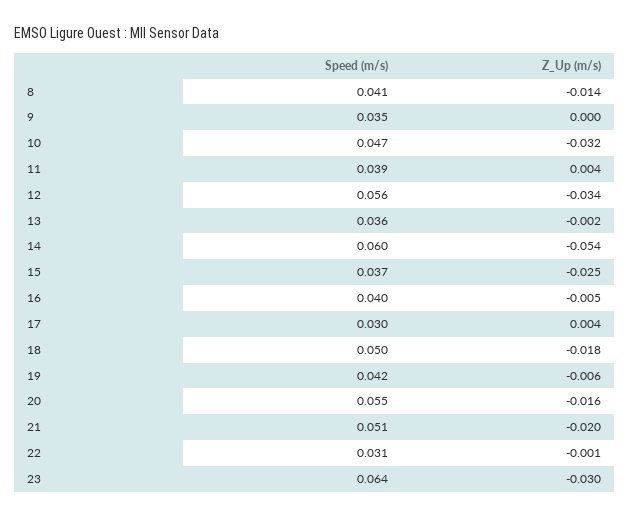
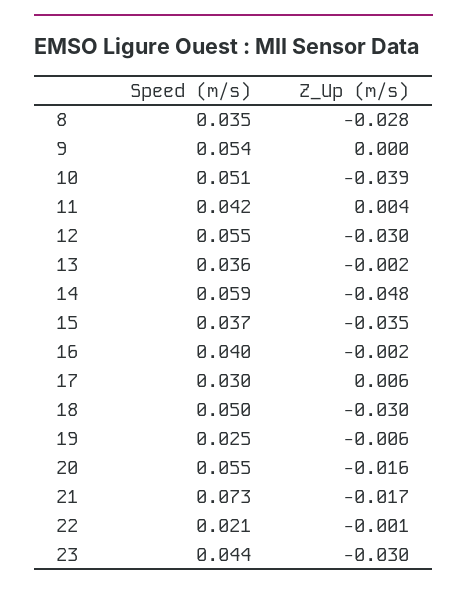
Speed (m/s), 8: 0.041 -> 0.035
Z_Up (m/s), 8: -0.014 -> -0.028
Speed (m/s), 9: 0.035 -> 0.054
Speed (m/s), 10: 0.047 -> 0.051
Z_Up (m/s), 10: -0.032 -> -0.039
Speed (m/s), 11: 0.039 -> 0.042
Speed (m/s), 12: 0.056 -> 0.055
Z_Up (m/s), 12: -0.034 -> -0.03
Speed (m/s), 14: 0.06 -> 0.059
Z_Up (m/s), 14: -0.054 -> -0.048
Z_Up (m/s), 15: -0.025 -> -0.035
Z_Up (m/s), 16: -0.005 -> -0.002
Z_Up (m/s), 17: 0.004 -> 0.006
Z_Up (m/s), 18: -0.018 -> -0.03
Speed (m/s), 19: 0.042 -> 0.025
Speed (m/s), 21: 0.051 -> 0.073
Z_Up (m/s), 21: -0.02 -> -0.017
Speed (m/s), 22: 0.031 -> 0.021
Speed (m/s), 23: 0.064 -> 0.044

